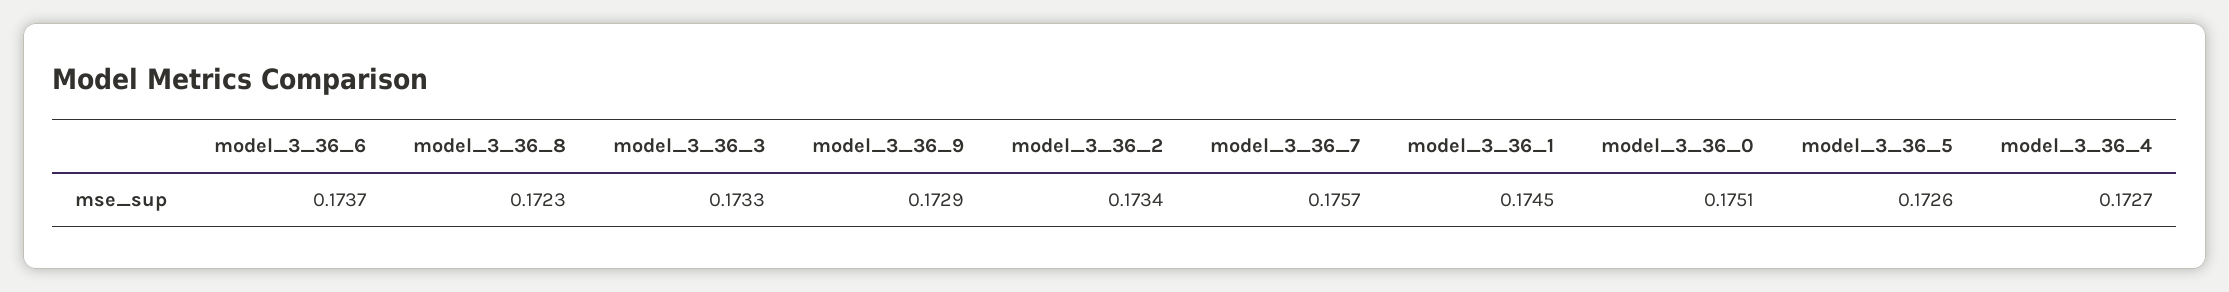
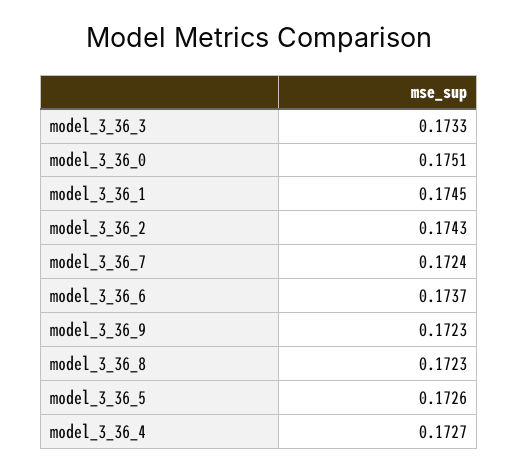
model_3_36_9: 0.1729 -> 0.1723
model_3_36_2: 0.1734 -> 0.1743
model_3_36_7: 0.1757 -> 0.1724

